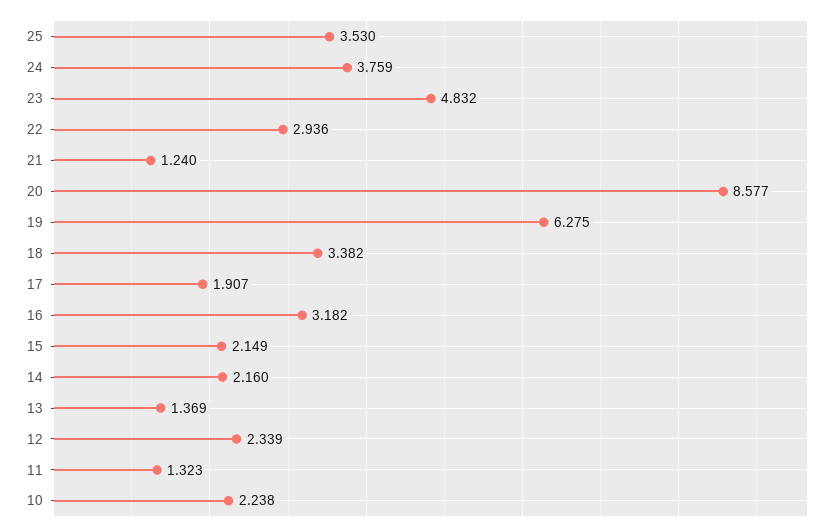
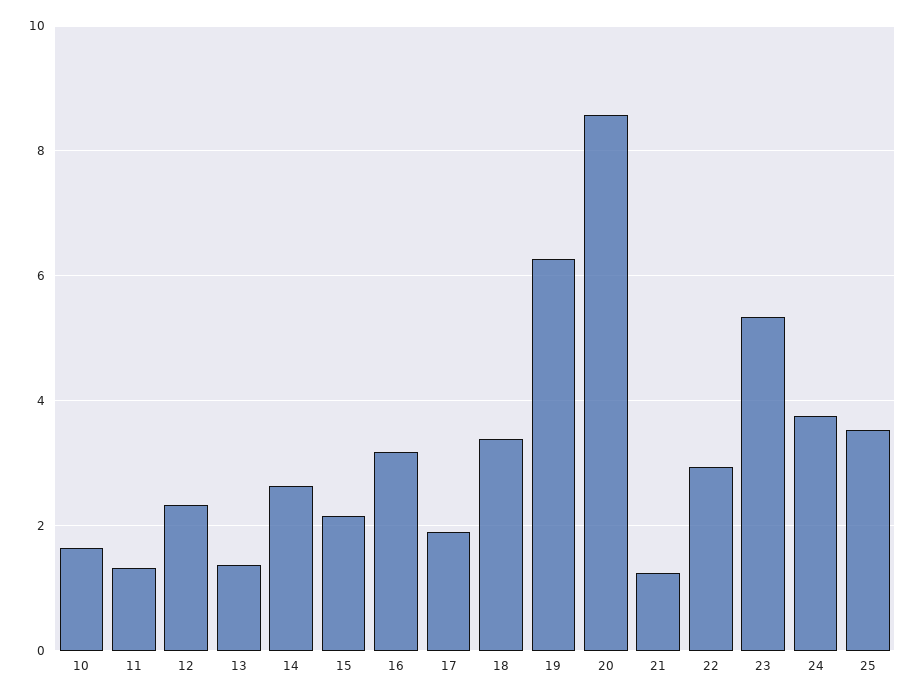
23: 4.832 -> 5.4
14: 2.16 -> 2.6
10: 2.238 -> 1.6

